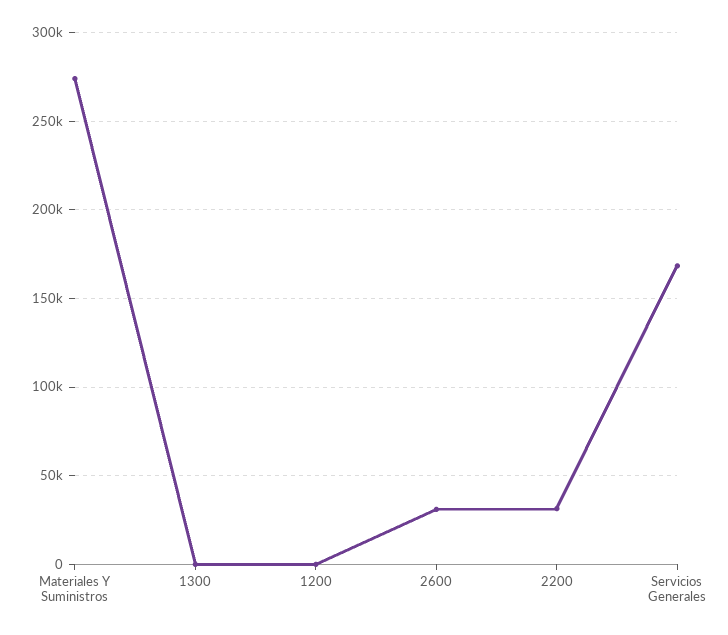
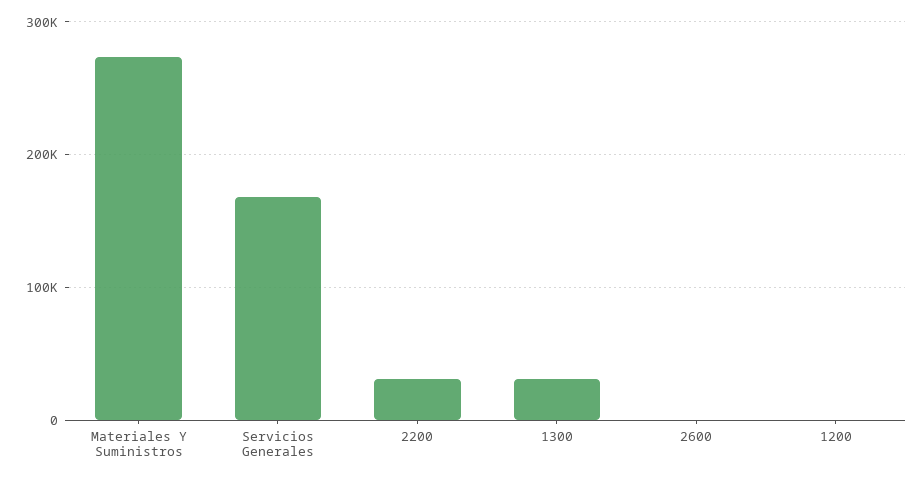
1300: 0 -> 30000
2600: 30000 -> 0

